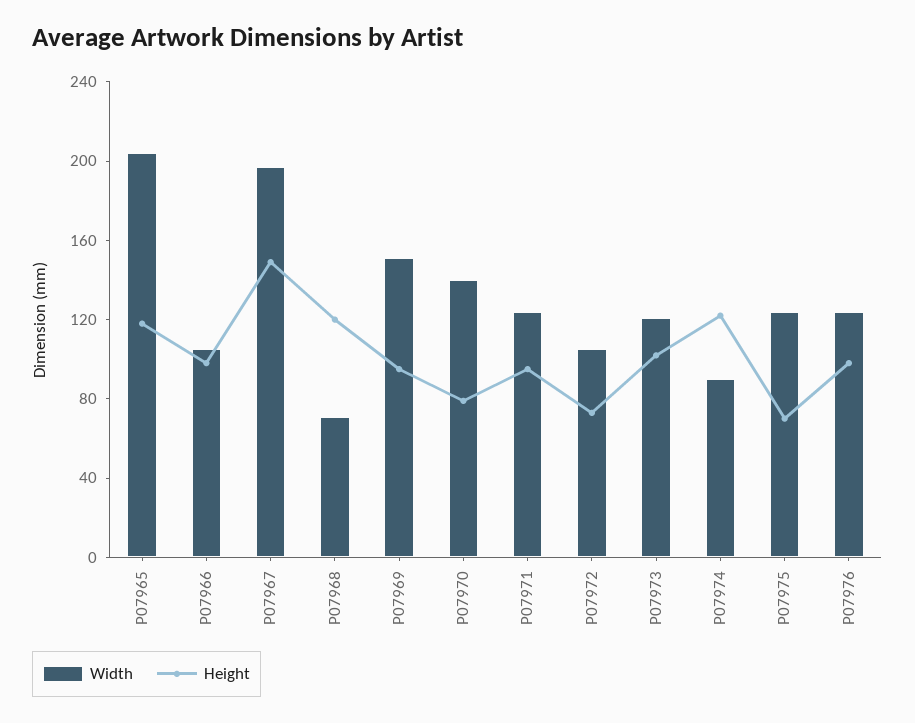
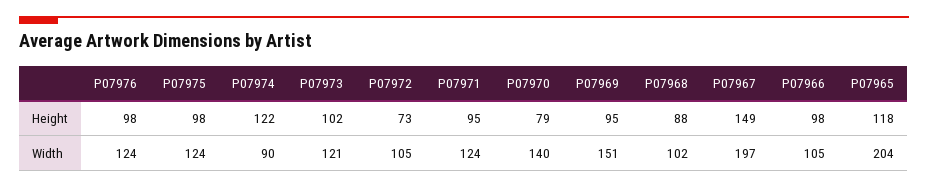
Width, P07968: 70 -> 102
Height, P07968: 120 -> 88
Height, P07975: 70 -> 98

